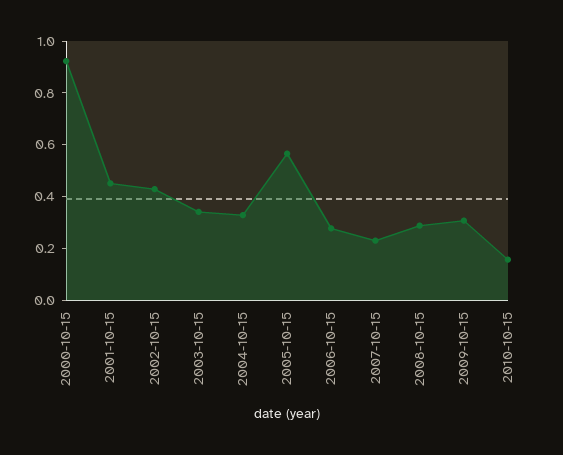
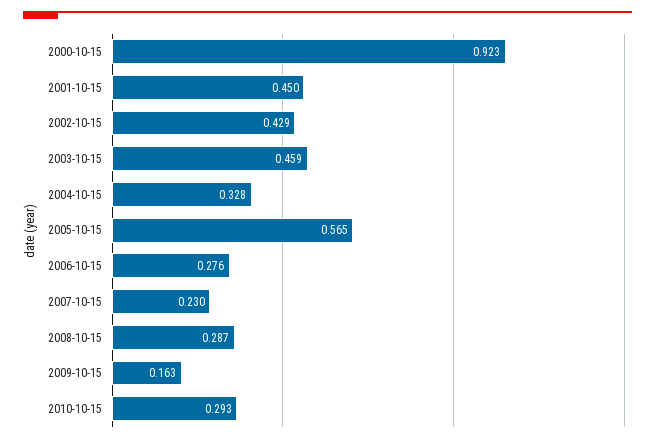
2003-10-15: 0.35 -> 0.459
2009-10-15: 0.3 -> 0.163
2010-10-15: 0.15 -> 0.293

